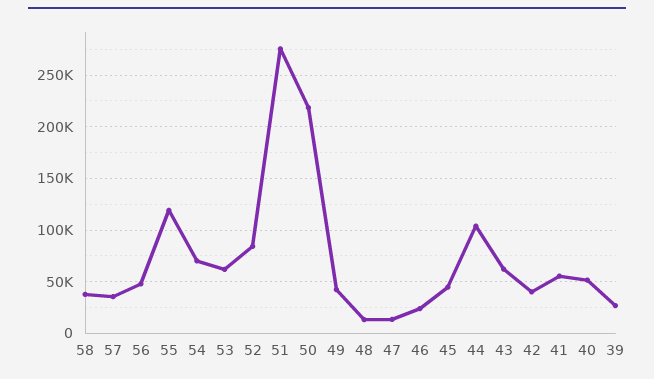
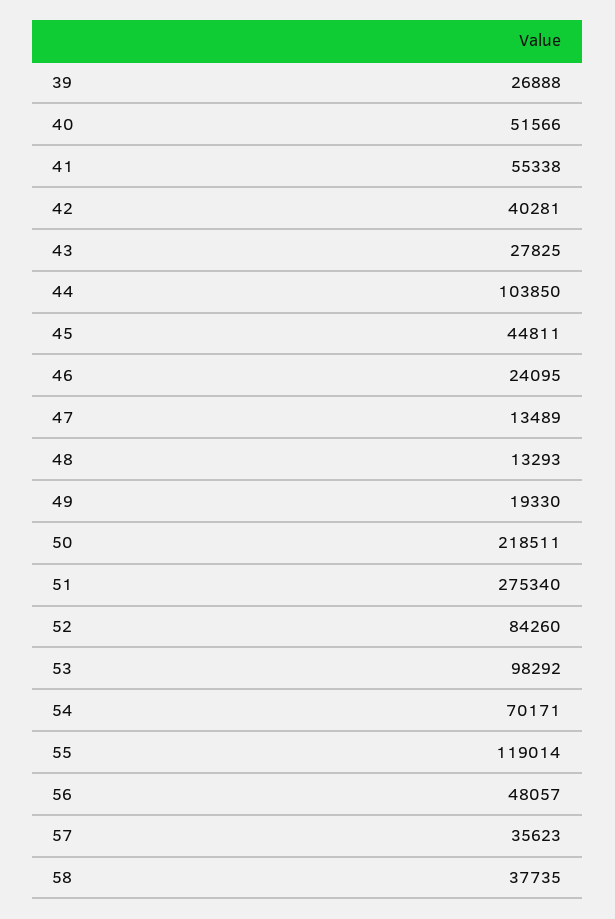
53: 60000 -> 98292
49: 40000 -> 19330
43: 60000 -> 27825

